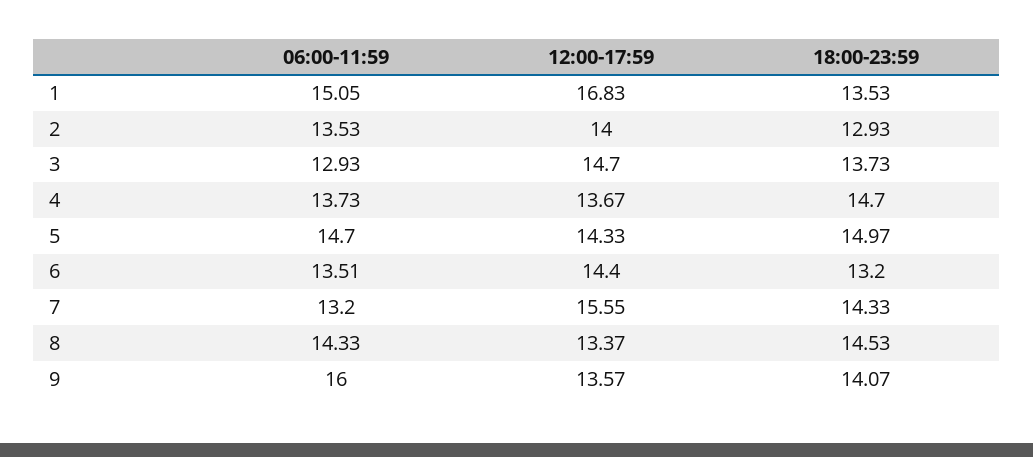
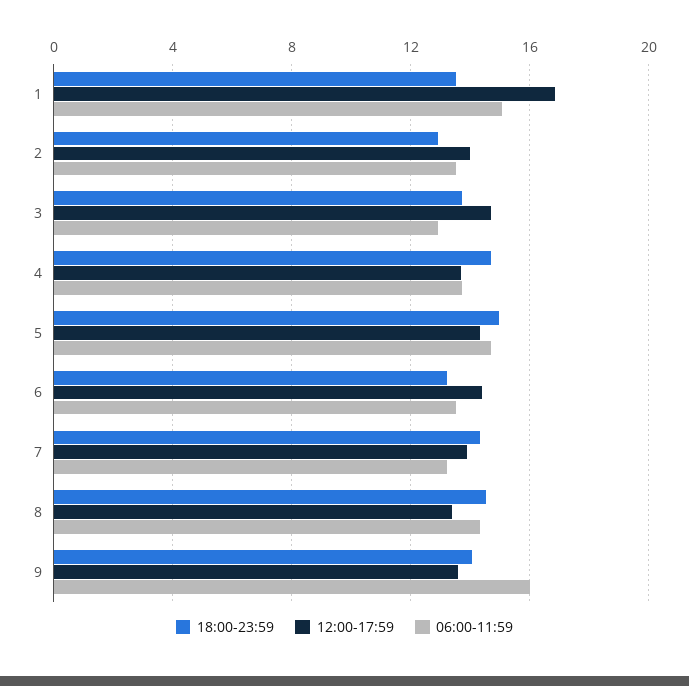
12:00-17:59, 7: 15.55 -> 14

